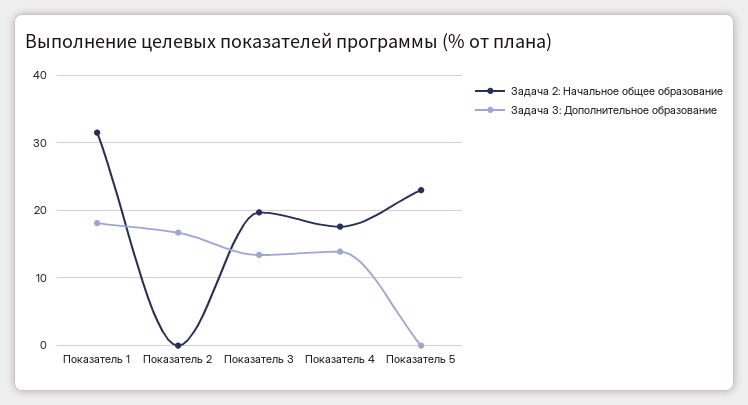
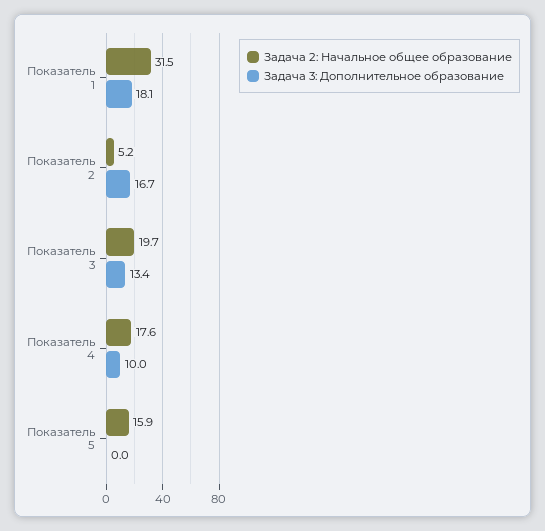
Задача 2: Начальное общее образование, Показатель 2: 0 -> 5.2
Задача 3: Дополнительное образование, Показатель 4: 14 -> 10
Задача 2: Начальное общее образование, Показатель 5: 23 -> 15.9

